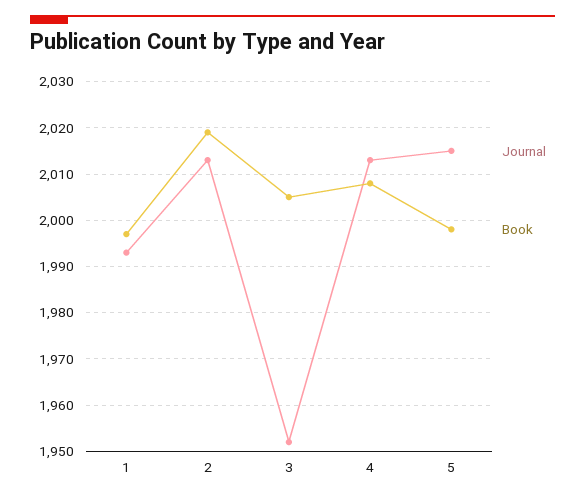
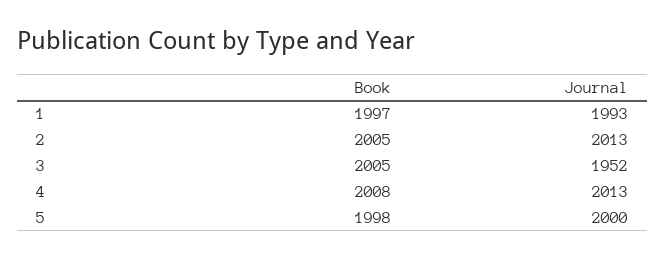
Book, 2: 2020 -> 2005
Journal, 5: 2015 -> 2000

